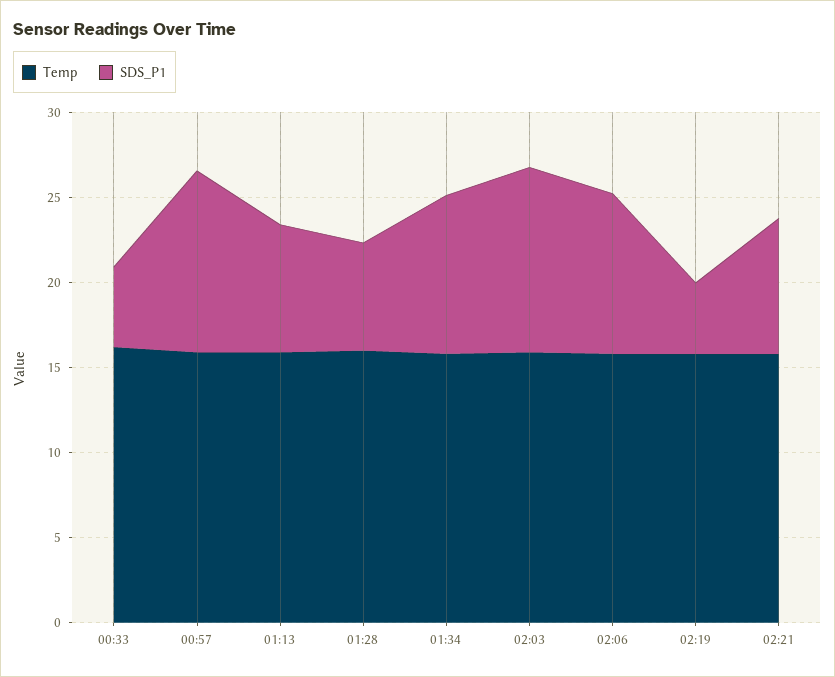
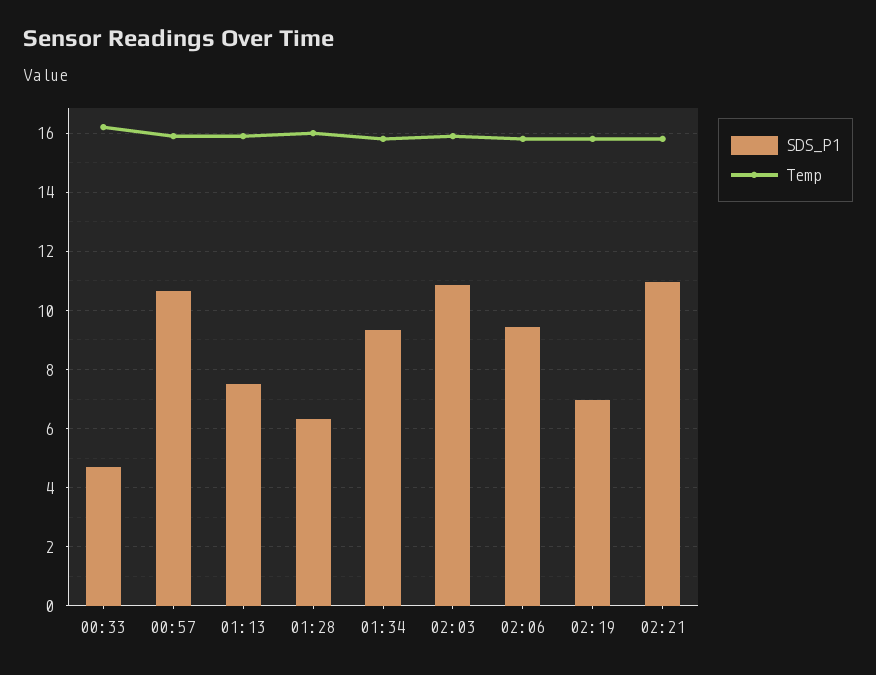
SDS_P1, 02:19: 4 -> 7
SDS_P1, 02:21: 8 -> 11

